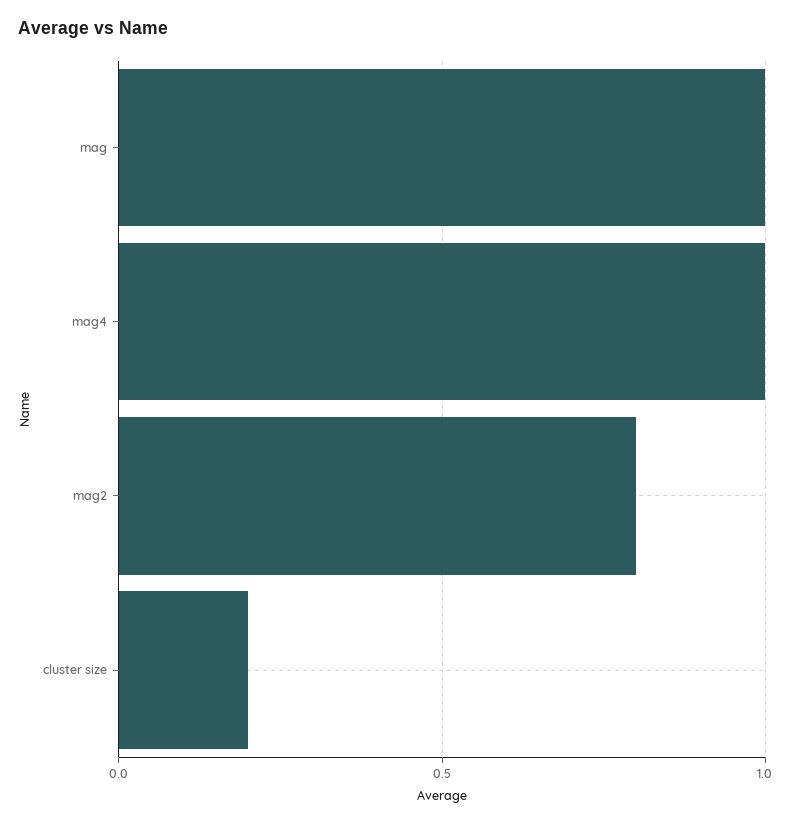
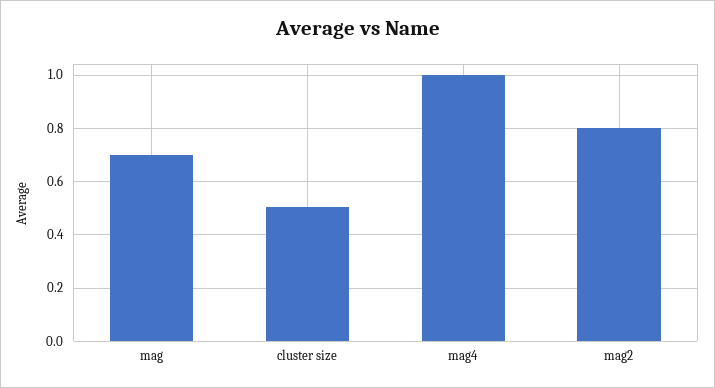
mag: 1 -> 0.7
cluster size: 0.2 -> 0.5

